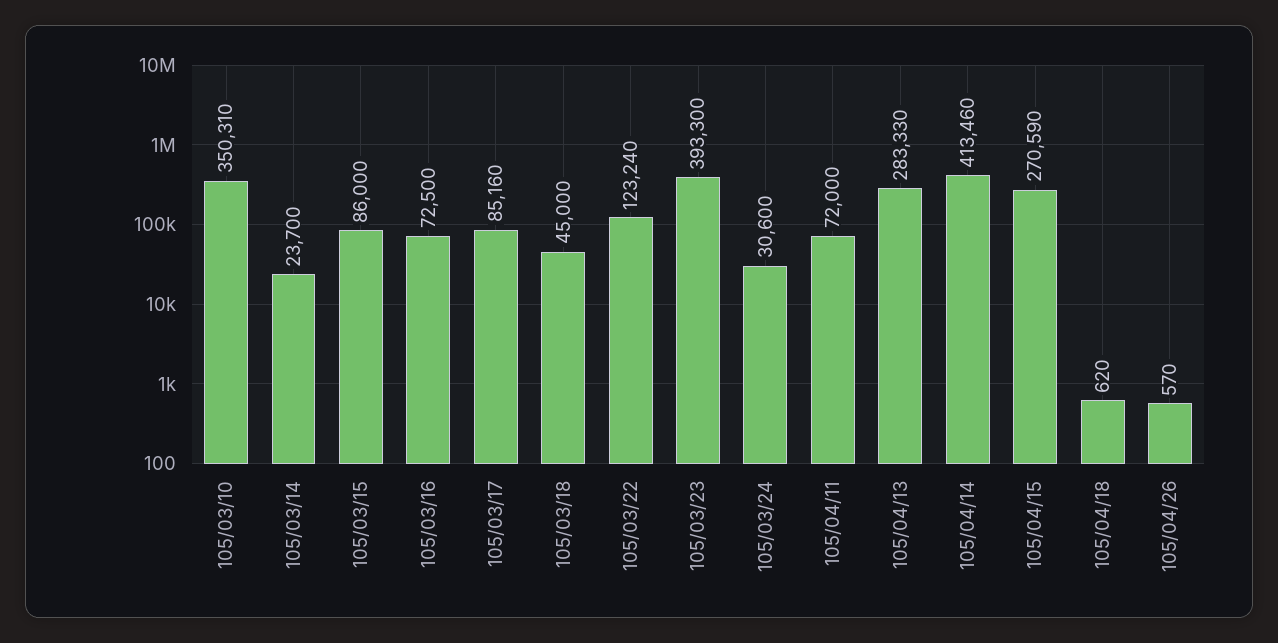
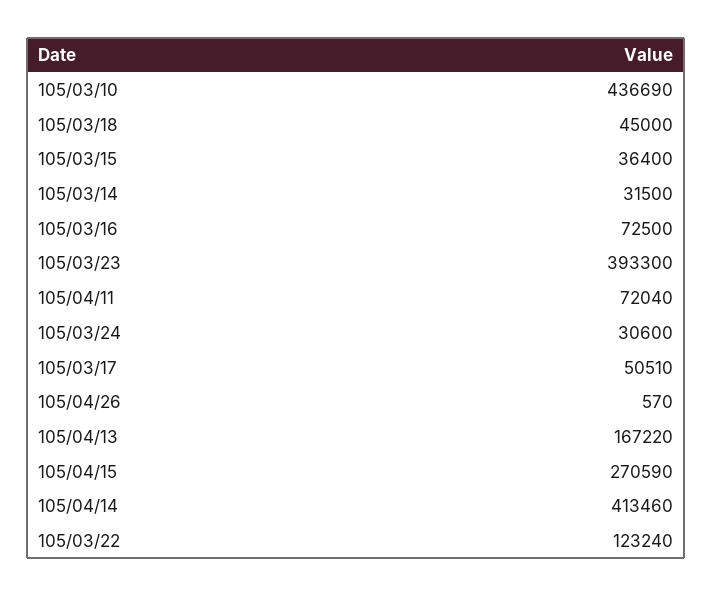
105/03/10: 350310 -> 436690
105/03/14: 23700 -> 31500
105/03/15: 86000 -> 36400
105/03/17: 85160 -> 50510
105/04/11: 72000 -> 72040
105/04/13: 283330 -> 167220
105/04/18: 620 -> none

